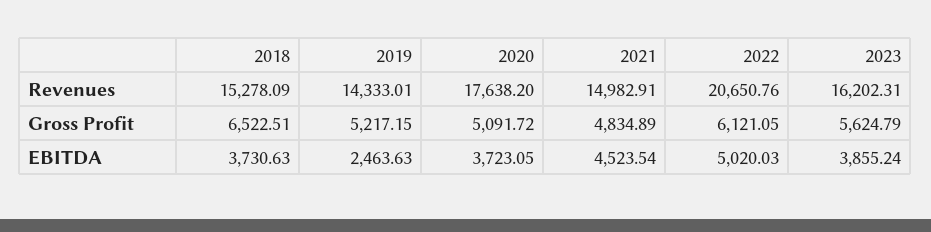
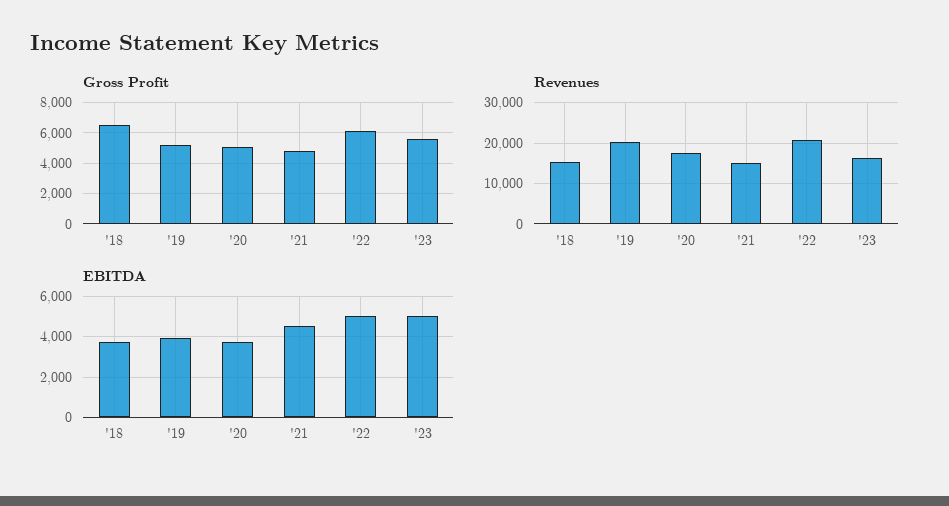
Revenues, 2019: 14333.01 -> 20000
EBITDA, 2019: 2463.63 -> 4000
EBITDA, 2023: 3855.24 -> 5000

